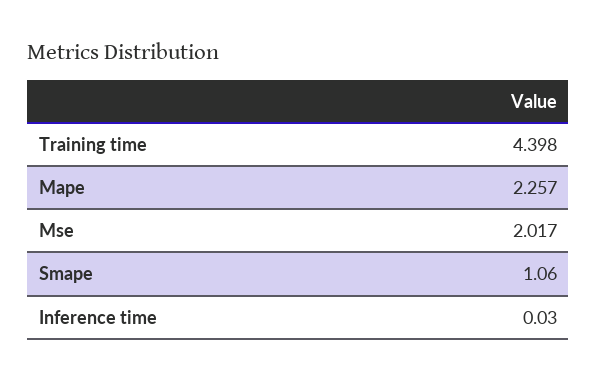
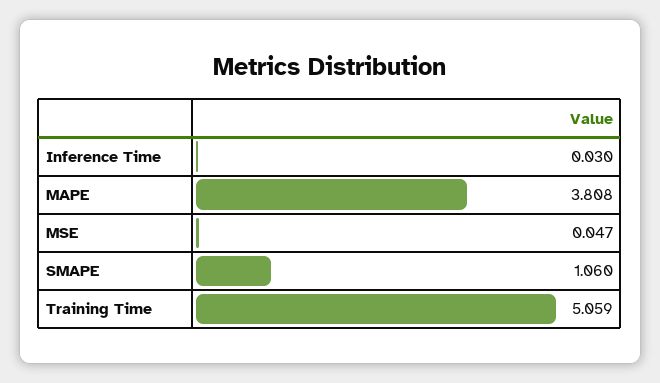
Training time: 4.398 -> 5.059
Mape: 2.257 -> 3.808
Mse: 2.017 -> 0.047

